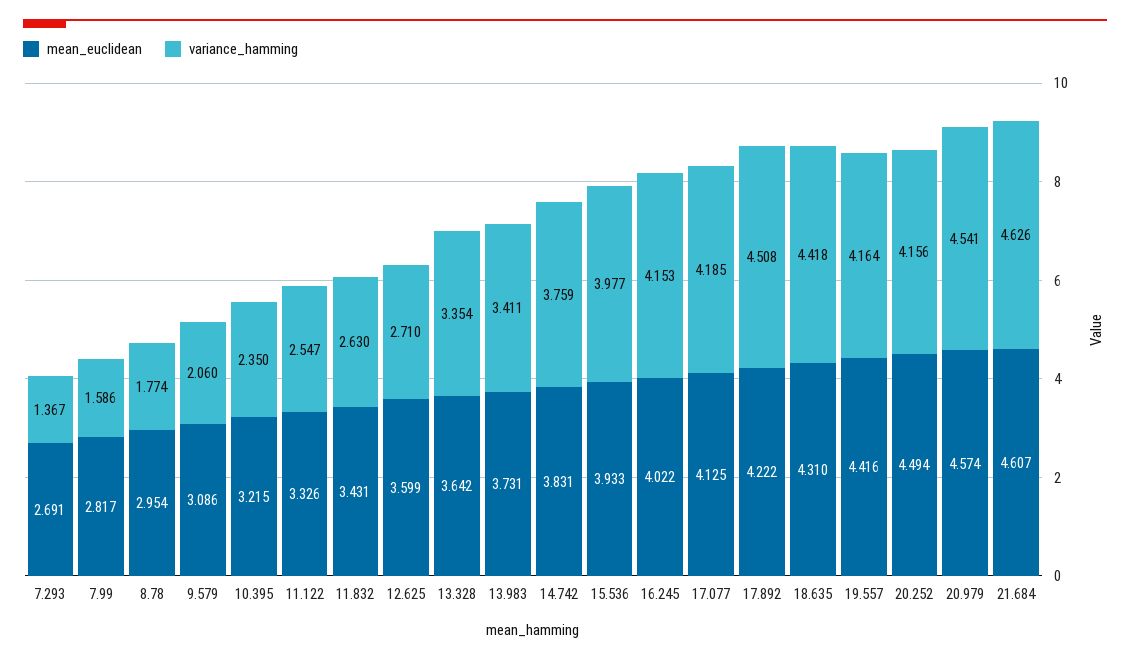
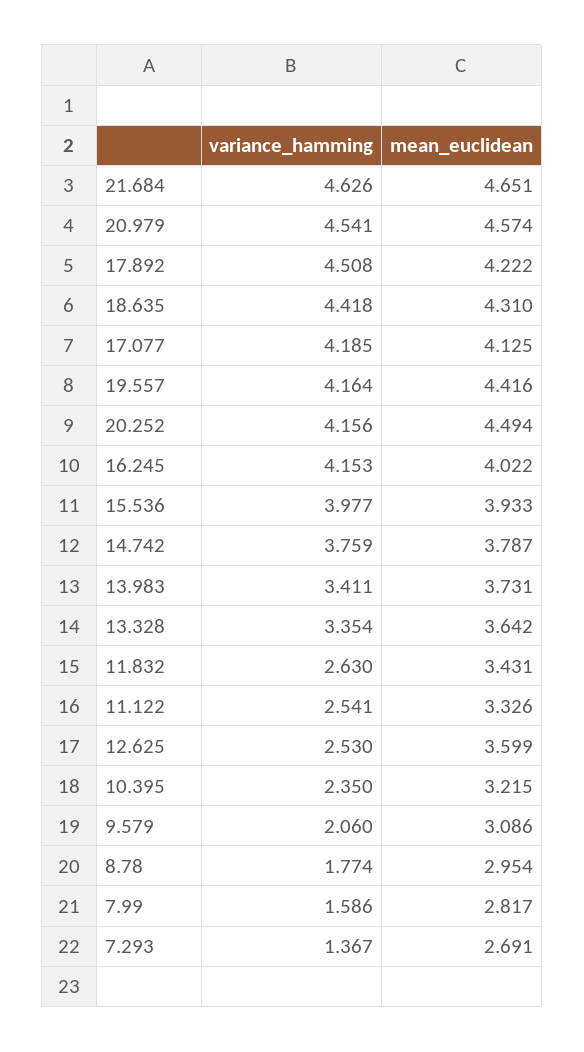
variance_hamming, 11.122: 2.547 -> 2.541
variance_hamming, 12.625: 2.71 -> 2.53
mean_euclidean, 14.742: 3.831 -> 3.787
mean_euclidean, 21.684: 4.607 -> 4.651

